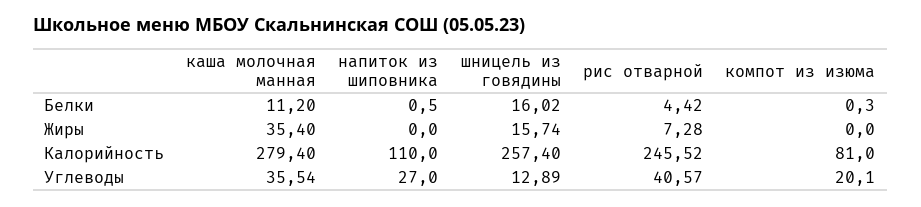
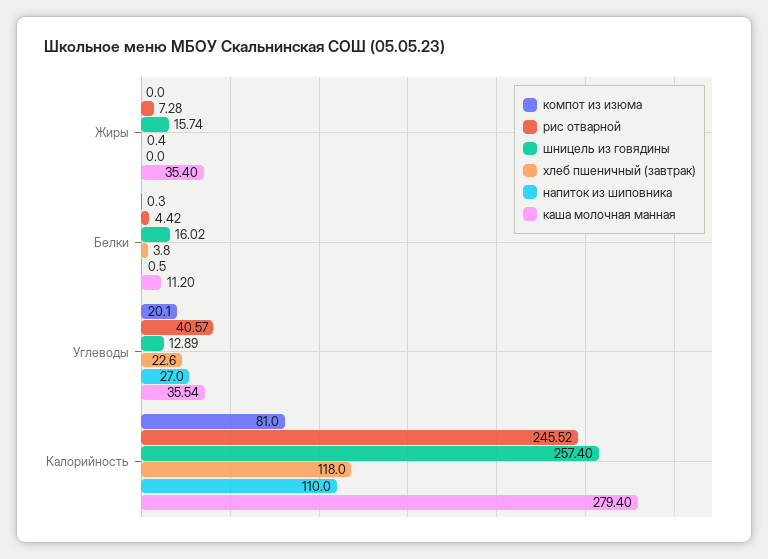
хлеб пшеничный (завтрак), Жиры: none -> 0.4
хлеб пшеничный (завтрак), Белки: none -> 3.8
хлеб пшеничный (завтрак), Углеводы: none -> 22.6
хлеб пшеничный (завтрак), Калорийность: none -> 118

